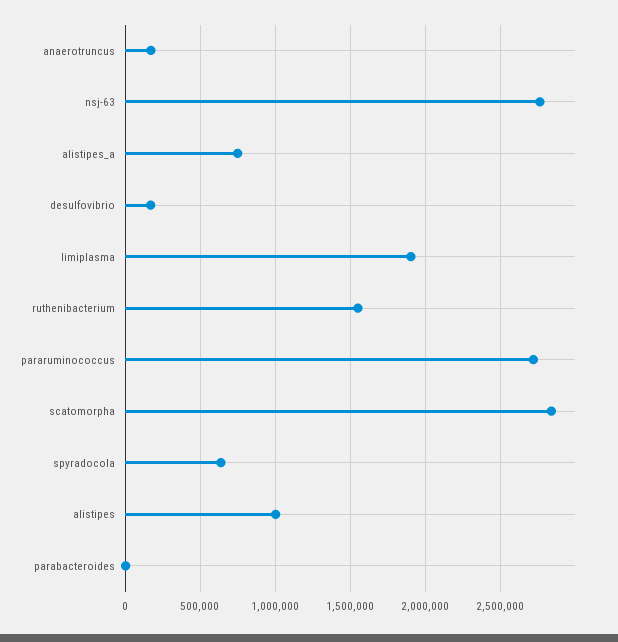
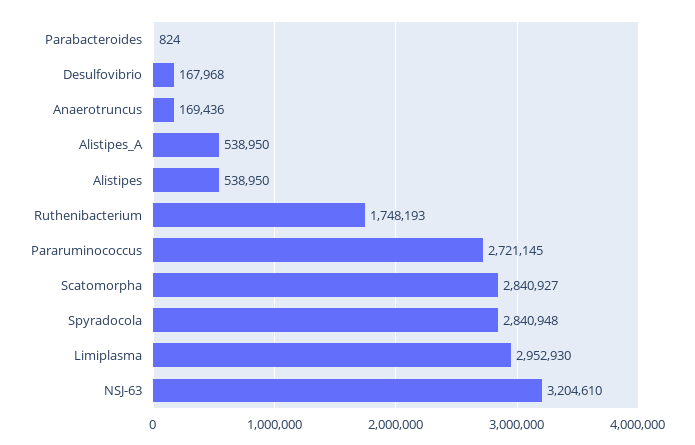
nsj-63: 2750000 -> 3204610
alistipes_a: 750000 -> 538950
limiplasma: 1900000 -> 2952930
ruthenibacterium: 1550000 -> 1748193
spyradocola: 650000 -> 2840948
alistipes: 1000000 -> 538950

